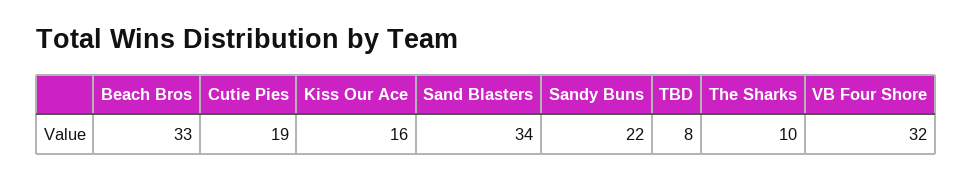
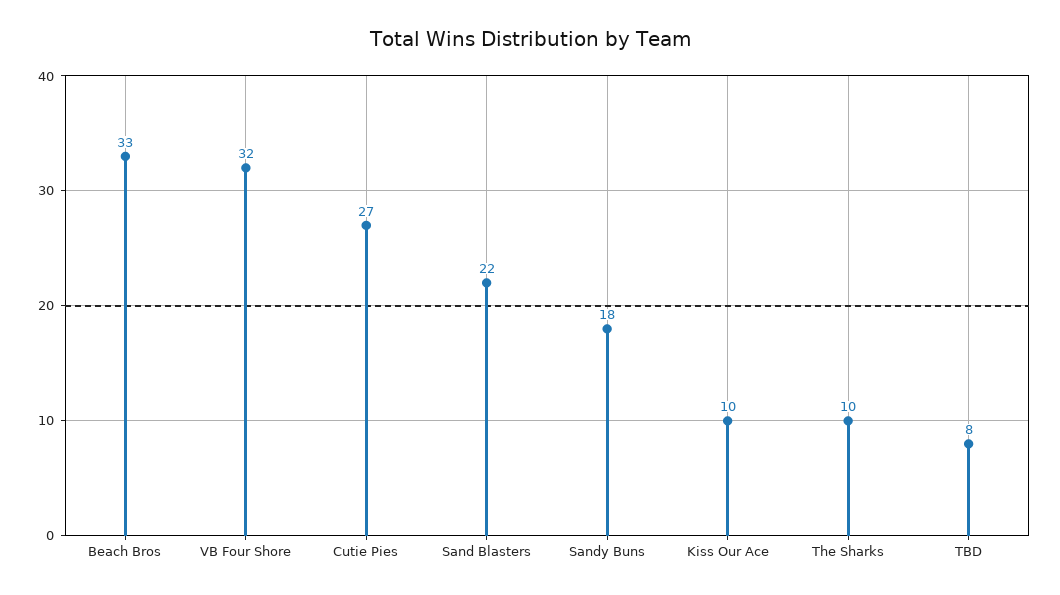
Cutie Pies: 19 -> 27
Kiss Our Ace: 16 -> 10
Sand Blasters: 34 -> 22
Sandy Buns: 22 -> 18

